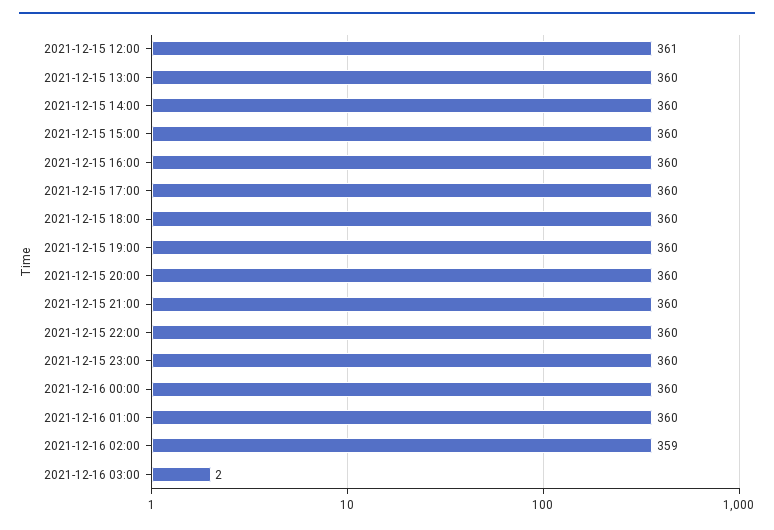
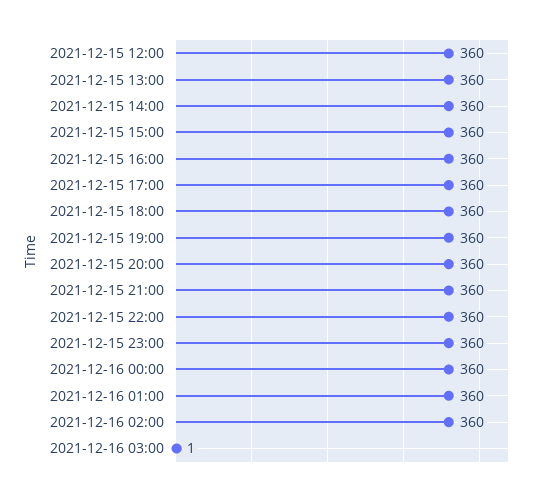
2021-12-15 12:00: 361 -> 360
2021-12-16 02:00: 359 -> 360
2021-12-16 03:00: 2 -> 1

